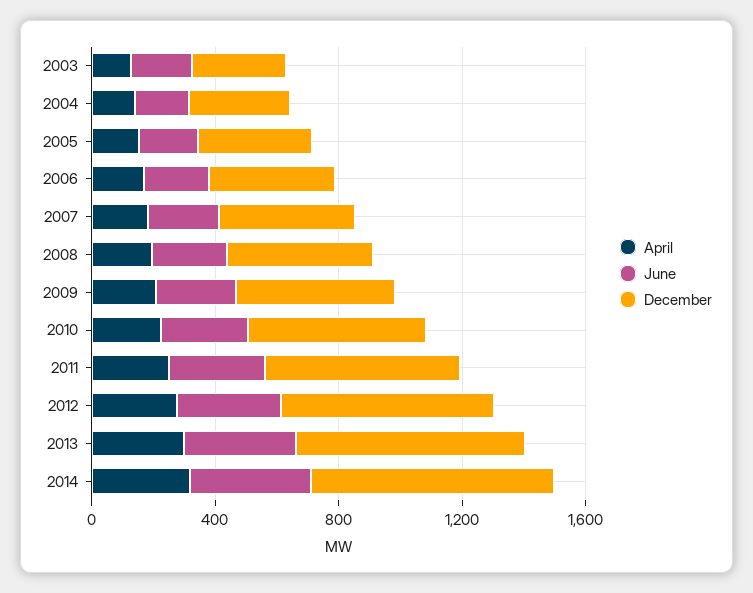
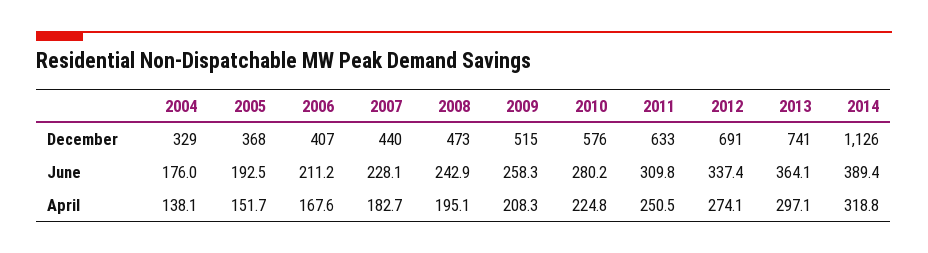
April, 2003: 100 -> none
June, 2003: 200 -> none
December, 2003: 300 -> none
December, 2014: 800 -> 1126

